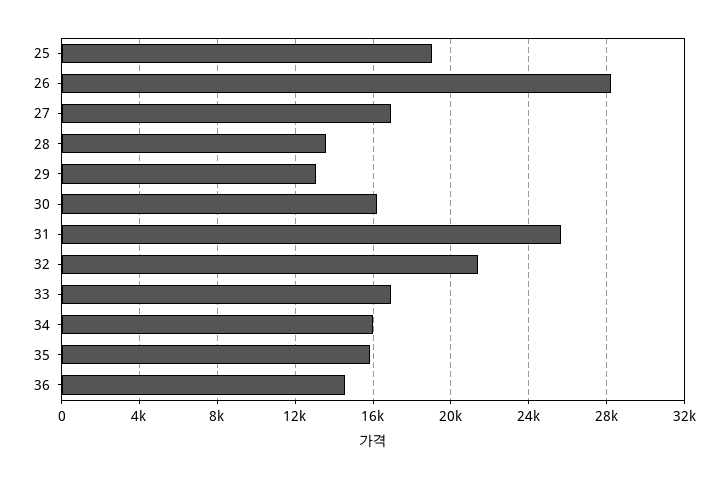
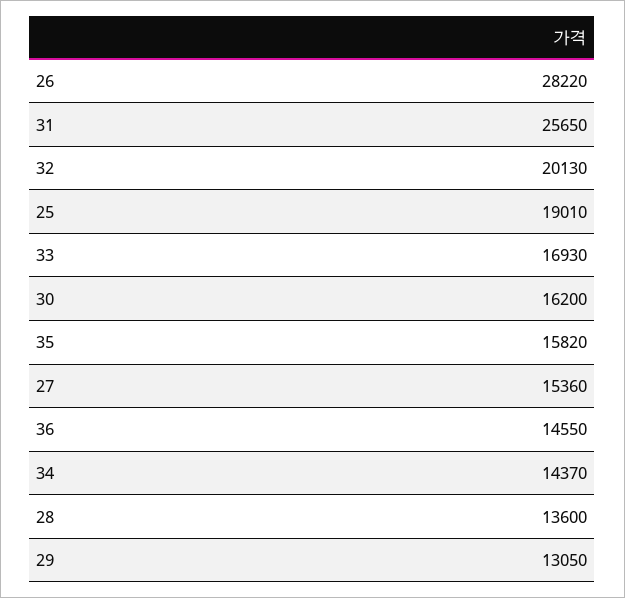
27: 17000 -> 15360
32: 21500 -> 20130
34: 16000 -> 14370

